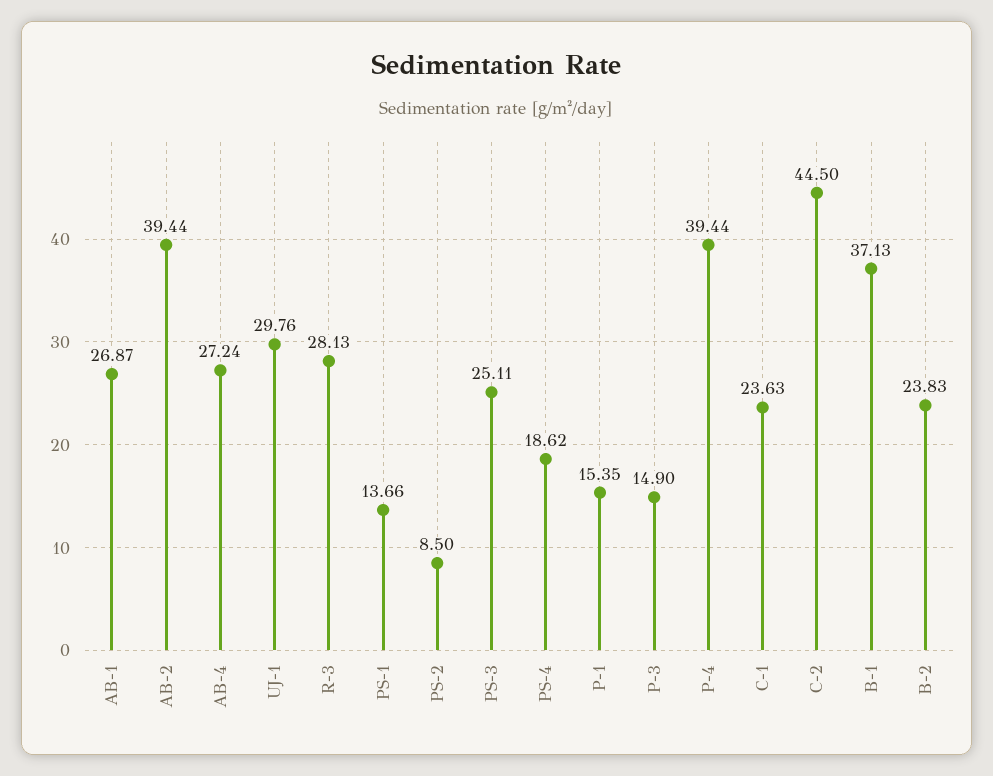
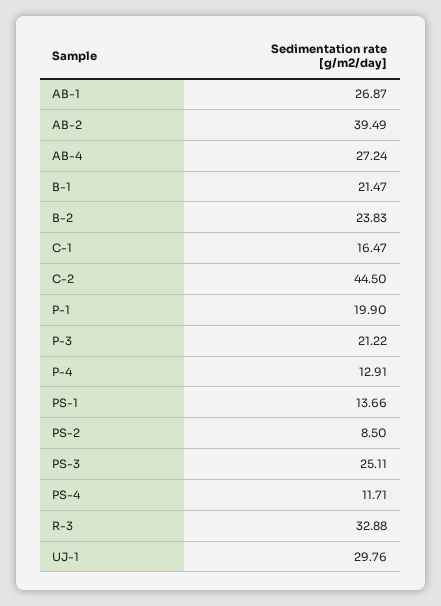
AB-2: 39.44 -> 39.49
R-3: 28.13 -> 32.88
PS-4: 18.62 -> 11.71
P-1: 15.35 -> 19.9
P-3: 14.9 -> 21.22
P-4: 39.44 -> 12.91
C-1: 23.63 -> 16.47
B-1: 37.13 -> 21.47

